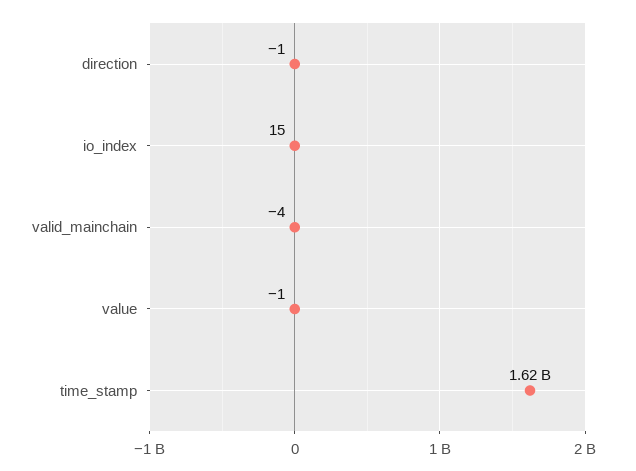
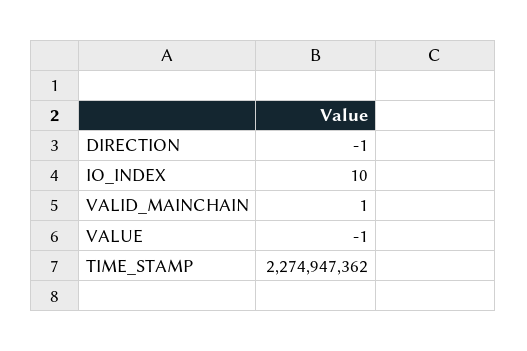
io_index: 15 -> 10
valid_mainchain: -4 -> 1
time_stamp: 1620000000 -> 2274947362

